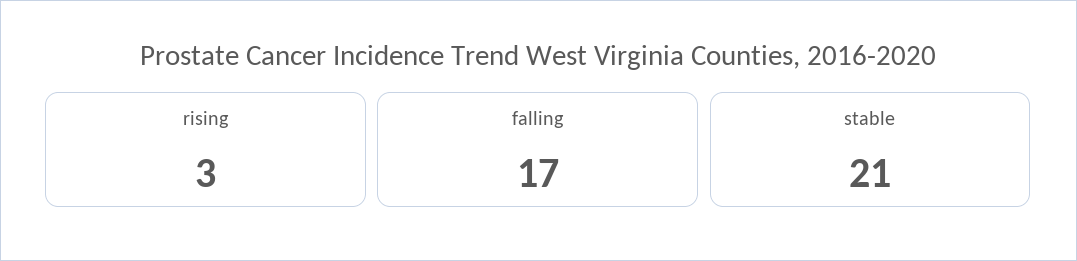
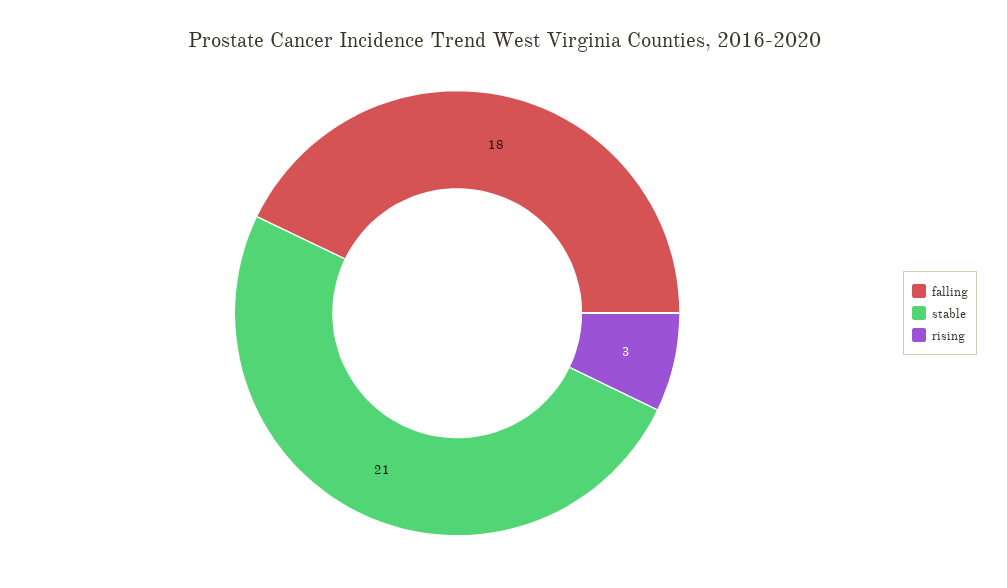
falling: 17 -> 18

